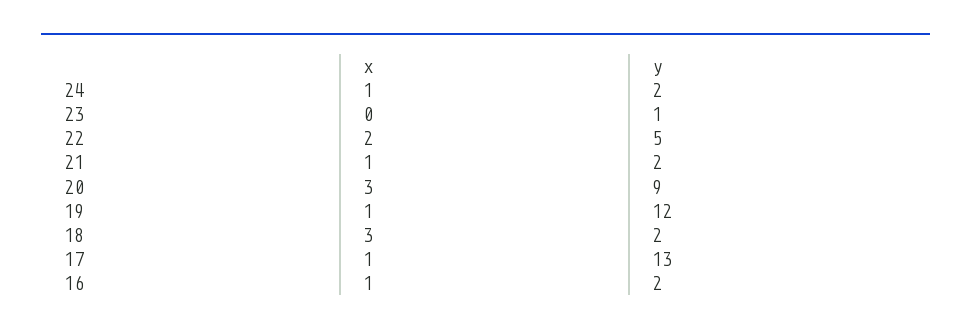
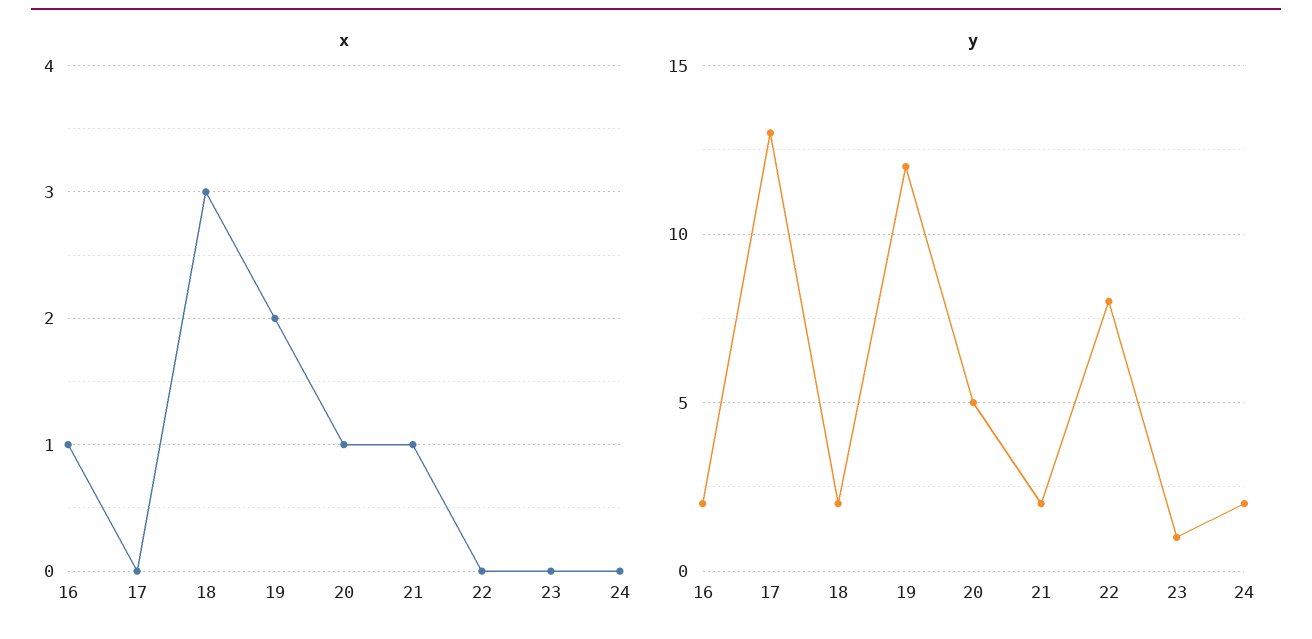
x, 24: 1 -> 0
x, 22: 2 -> 0
y, 22: 5 -> 8
x, 20: 3 -> 1
y, 20: 9 -> 5
x, 19: 1 -> 2
x, 17: 1 -> 0

